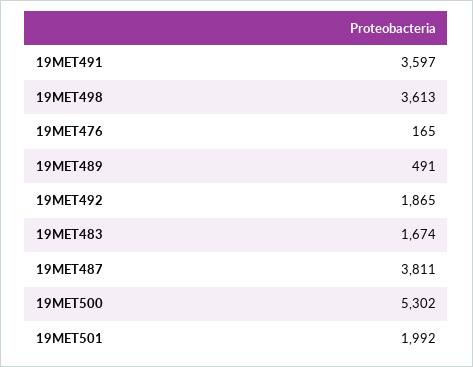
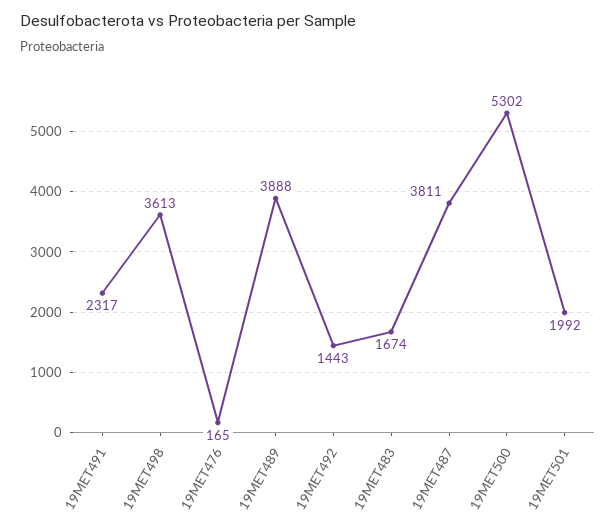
19MET491: 3597 -> 2317
19MET489: 491 -> 3888
19MET492: 1865 -> 1443

